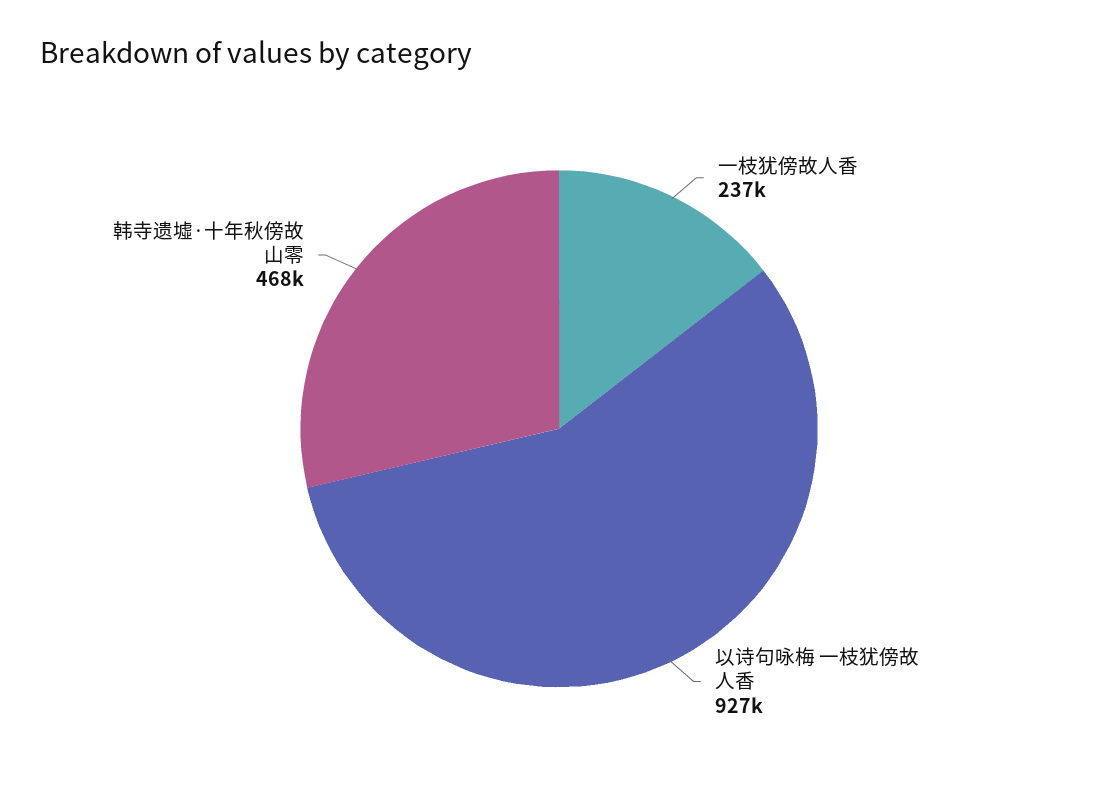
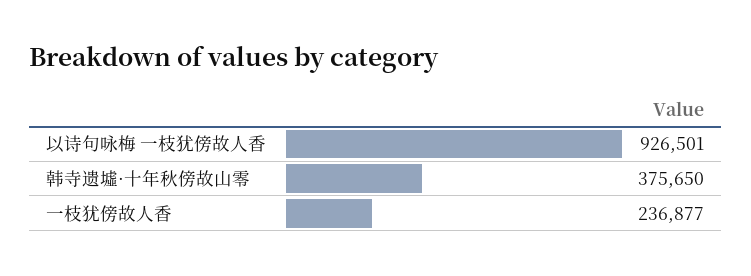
韩寺遗墟·十年秋傍故山零: 468000 -> 375650

